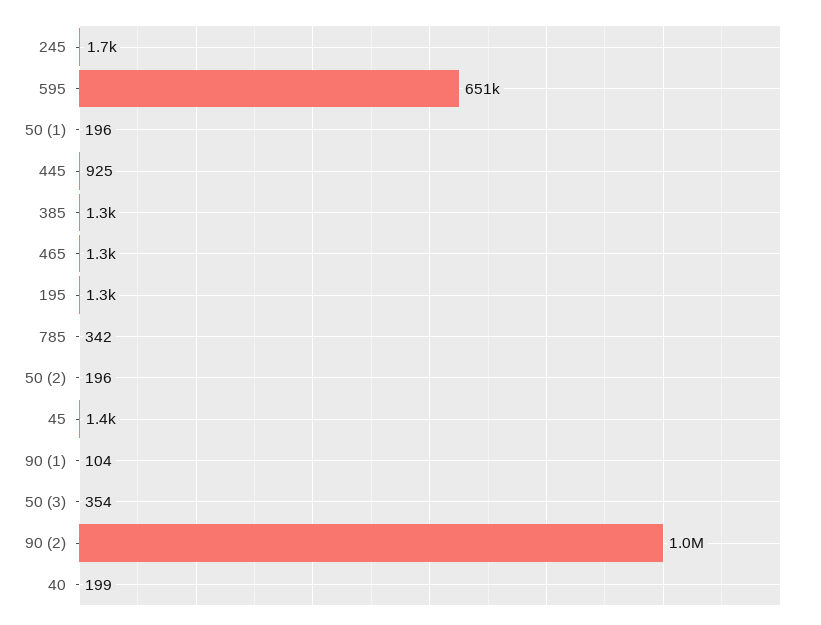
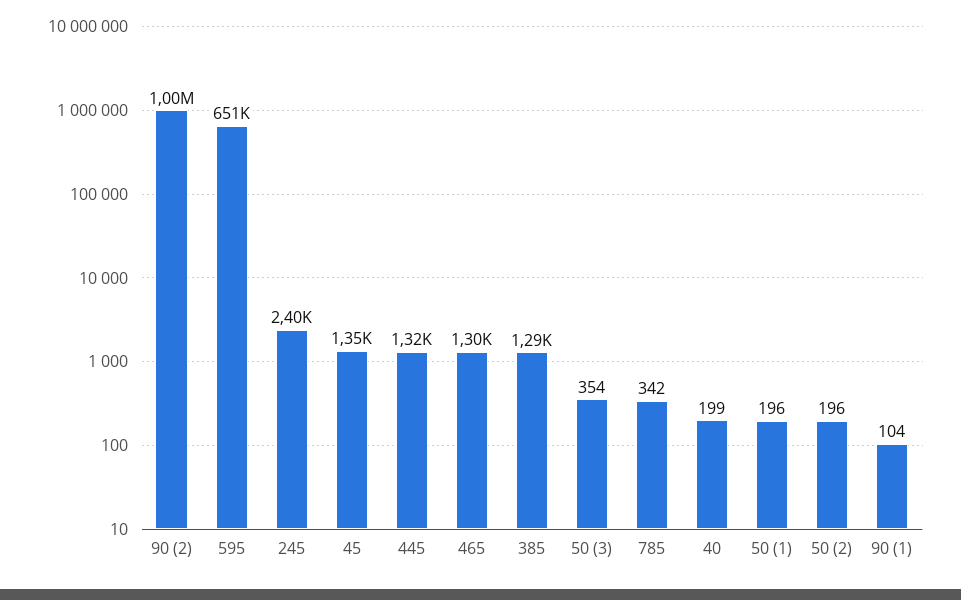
245: 1700 -> 2400
445: 925 -> 1320
195: 1300 -> none

